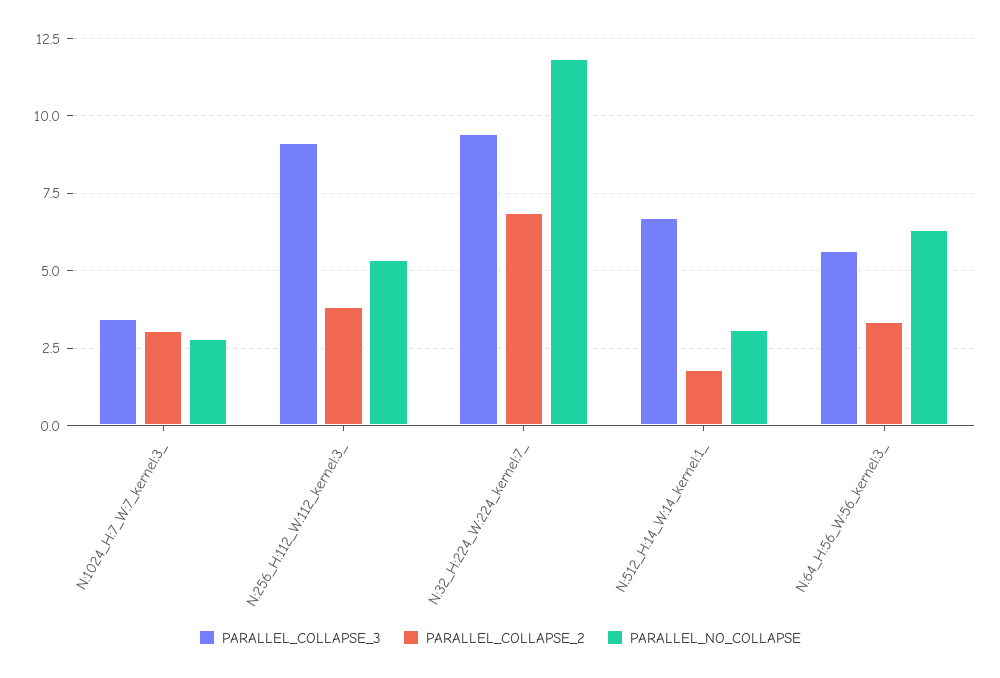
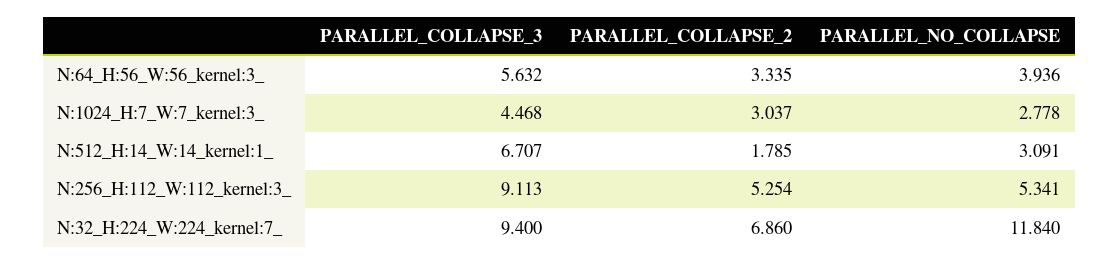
PARALLEL_COLLAPSE_3, N:1024_H:7_W:7_kernel:3_: 3.5 -> 4.468
PARALLEL_COLLAPSE_2, N:256_H:112_W:112_kernel:3_: 3.75 -> 5.254
PARALLEL_NO_COLLAPSE, N:64_H:56_W:56_kernel:3_: 6.25 -> 3.936

